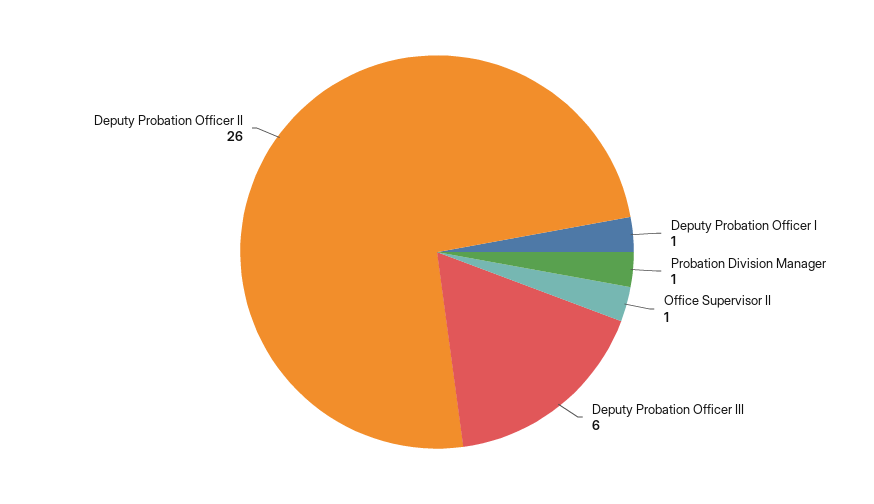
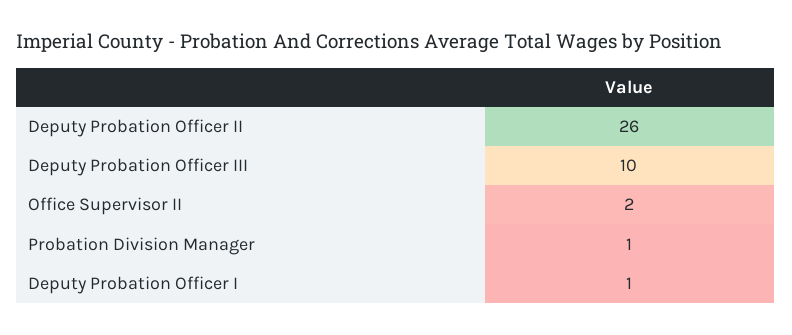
Office Supervisor II: 1 -> 2
Deputy Probation Officer III: 6 -> 10

